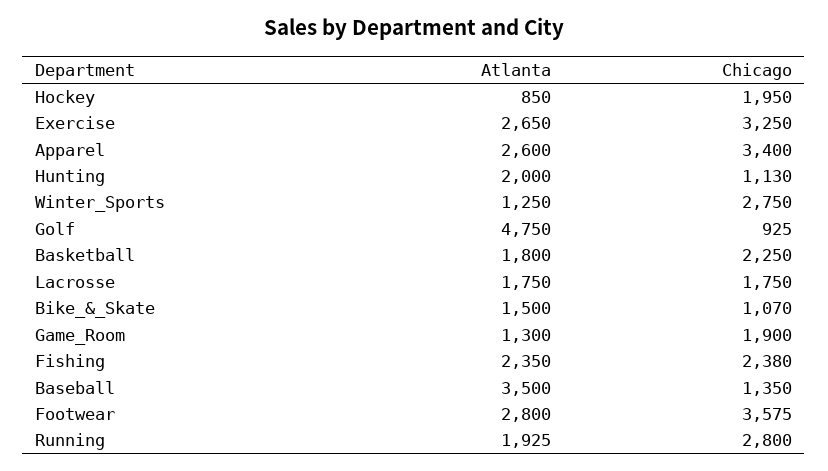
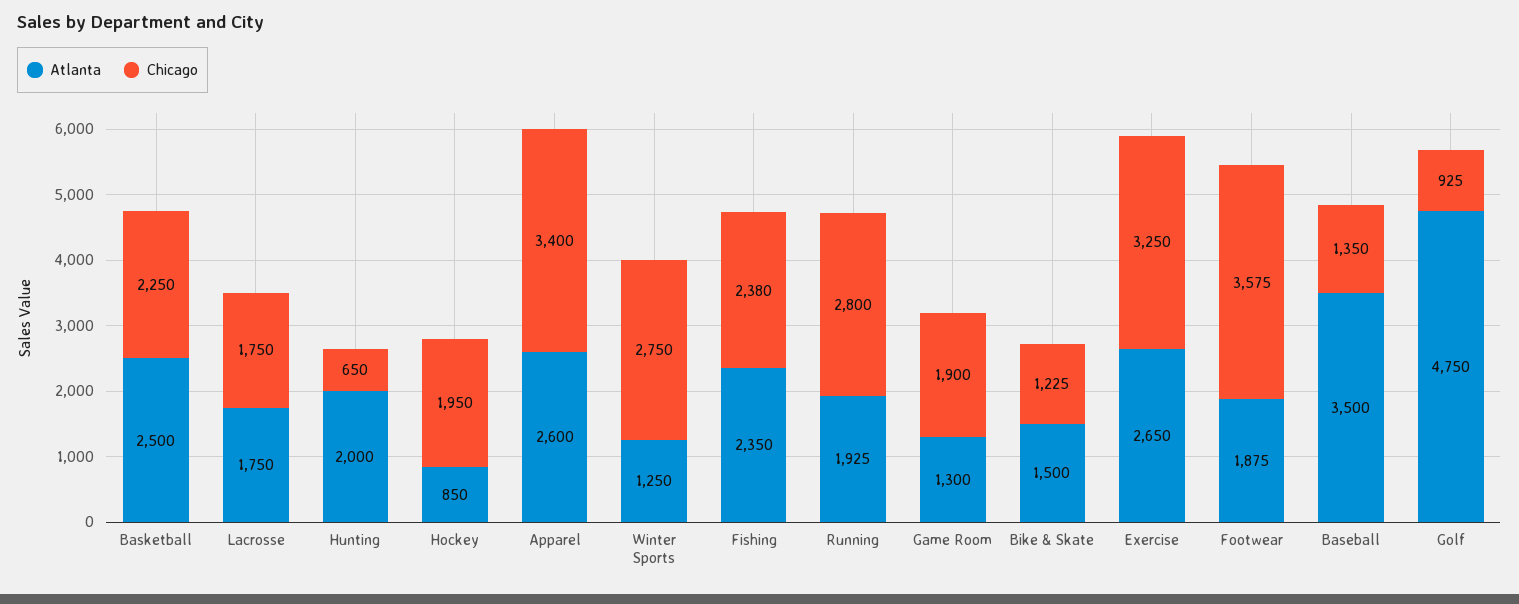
Chicago, Hunting: 1130 -> 650
Atlanta, Basketball: 1800 -> 2500
Chicago, Bike_&_Skate: 1070 -> 1225
Atlanta, Footwear: 2800 -> 1875

